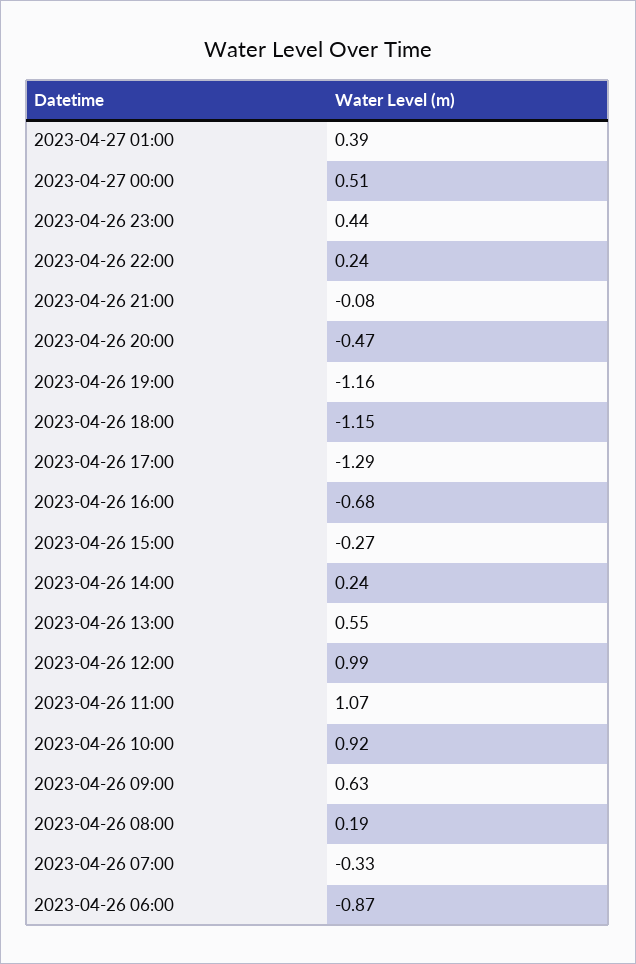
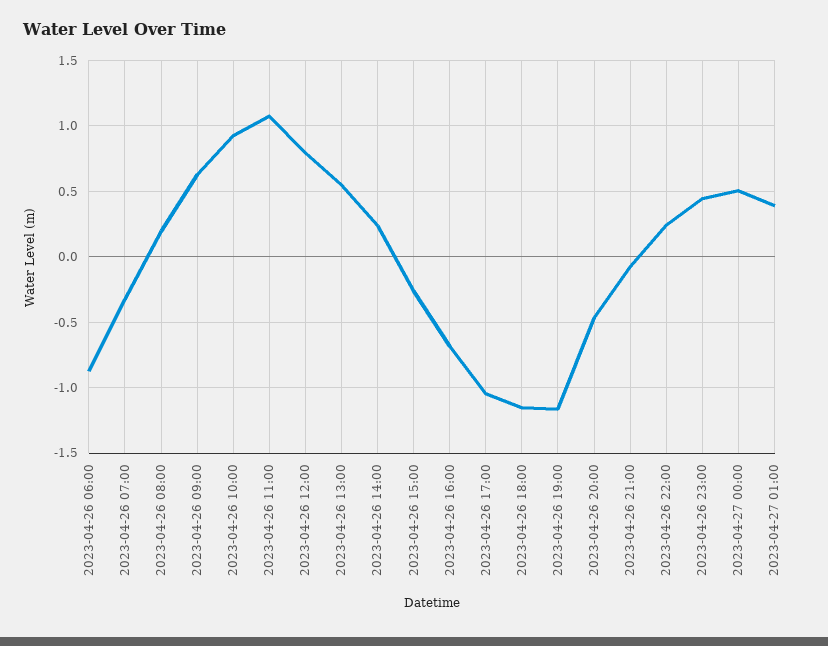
2023-04-26 17:00: -1.29 -> -1.05
2023-04-26 12:00: 0.99 -> 0.8

